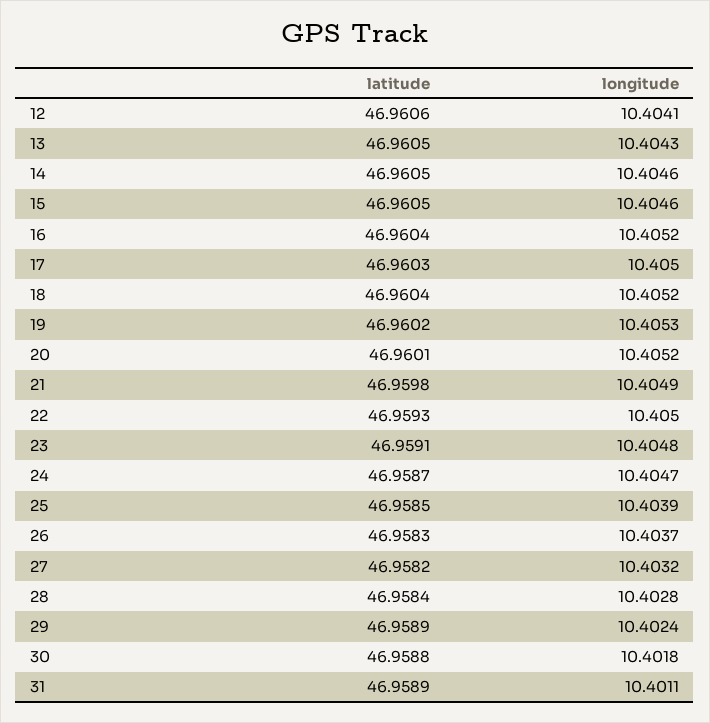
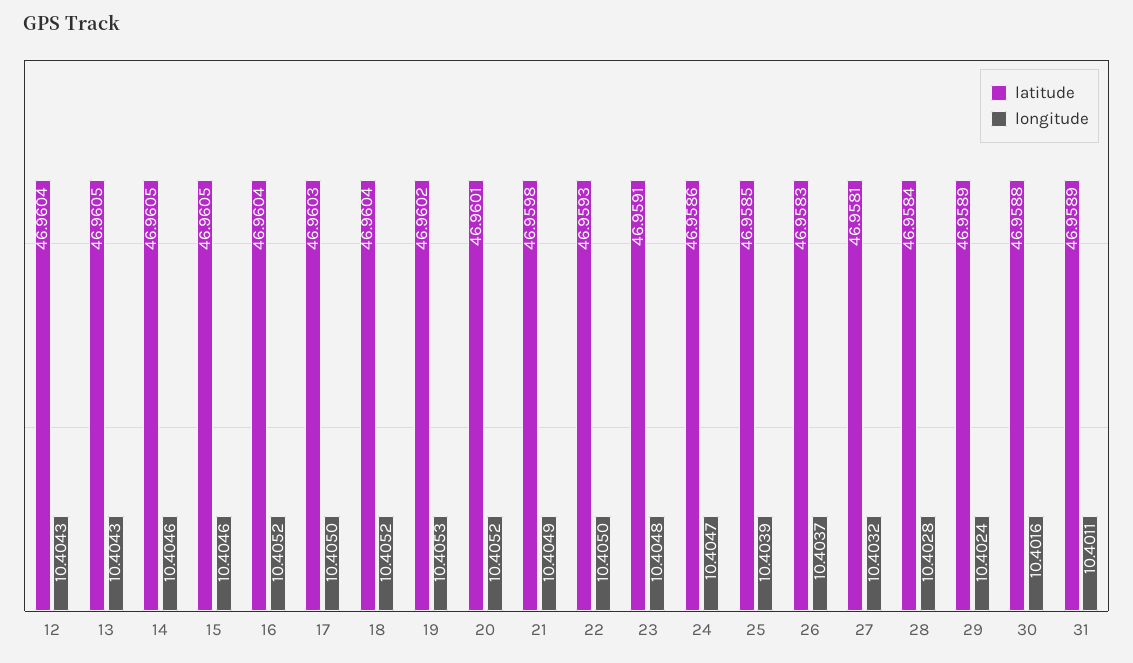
latitude, 12: 46.9606 -> 46.9604
longitude, 12: 10.4041 -> 10.4043
latitude, 24: 46.9587 -> 46.9586
latitude, 27: 46.9582 -> 46.9581
longitude, 30: 10.4018 -> 10.4016

